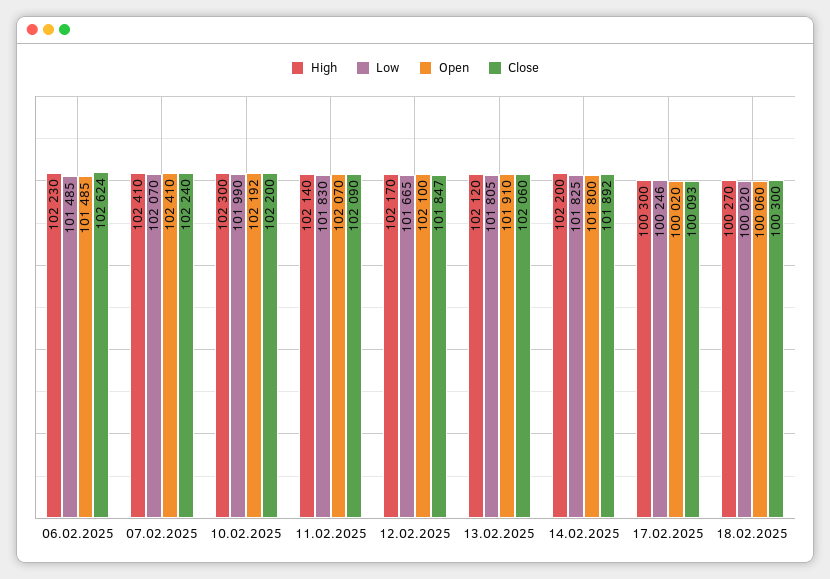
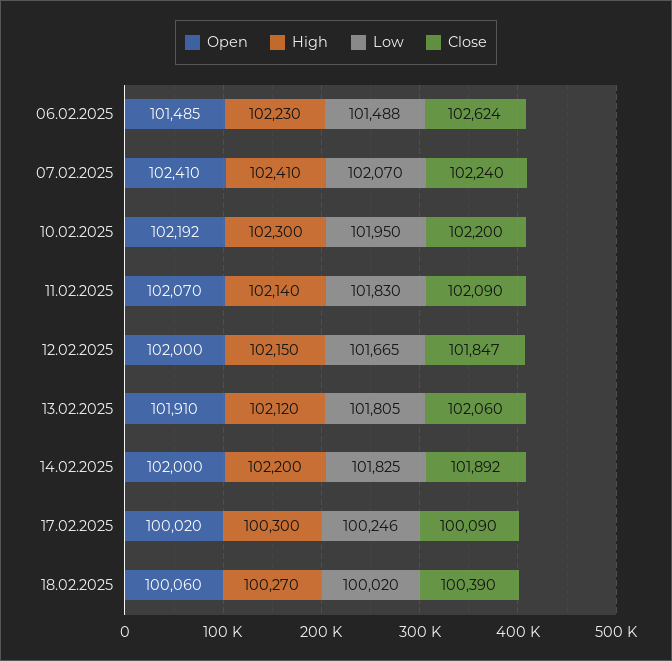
Low, 06.02.2025: 101485 -> 101488
Low, 10.02.2025: 101990 -> 101950
High, 12.02.2025: 102170 -> 102150
Open, 12.02.2025: 102100 -> 102000
Open, 14.02.2025: 101800 -> 102000
Close, 17.02.2025: 100093 -> 100090
Close, 18.02.2025: 100300 -> 100390

